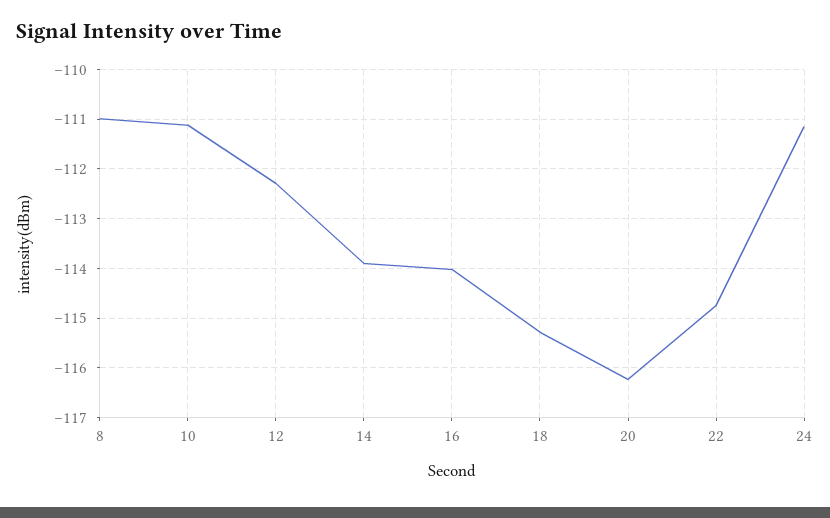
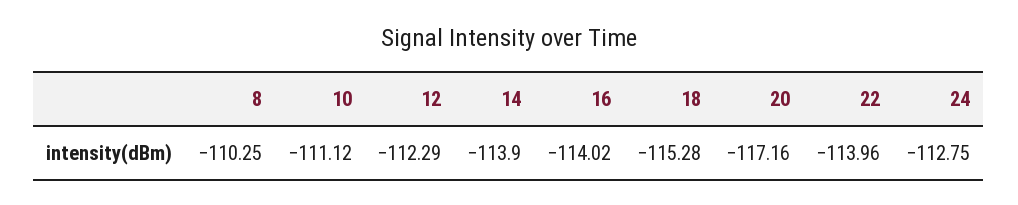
8: -111 -> -110.25
20: -116.2 -> -117.16
22: -114.8 -> -113.96
24: -111.2 -> -112.75

